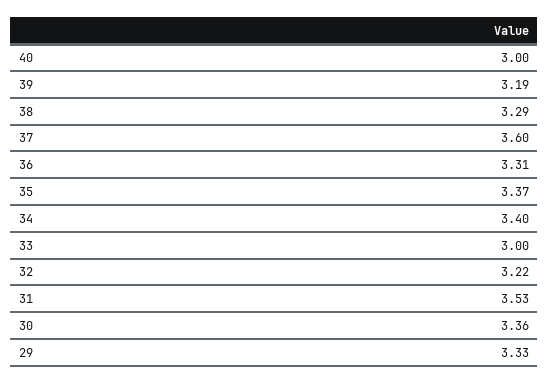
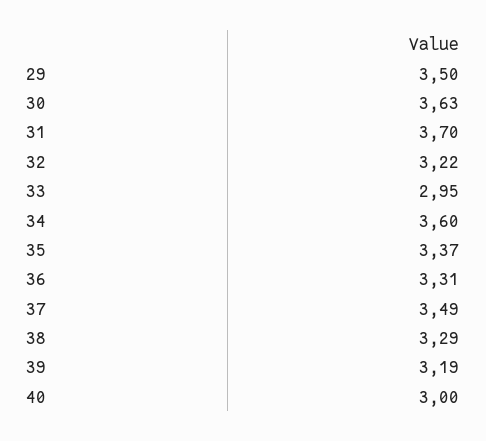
37: 3.6 -> 3.49
34: 3.4 -> 3.6
33: 3 -> 2.95
31: 3.53 -> 3.7
30: 3.36 -> 3.63
29: 3.33 -> 3.5

